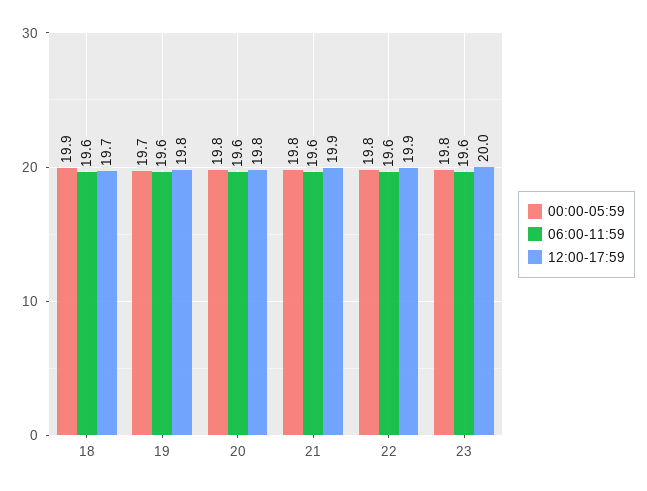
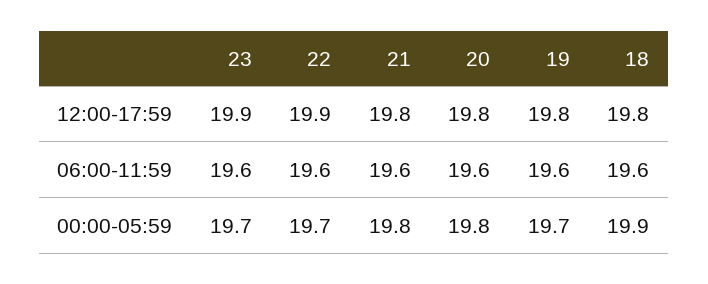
12:00-17:59, 18: 19.7 -> 19.8
12:00-17:59, 21: 19.9 -> 19.8
00:00-05:59, 22: 19.8 -> 19.7
00:00-05:59, 23: 19.8 -> 19.7
12:00-17:59, 23: 20 -> 19.9

